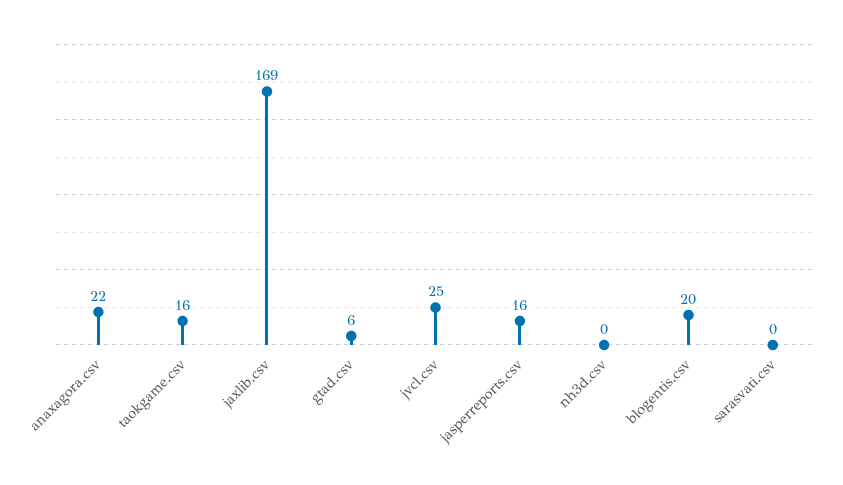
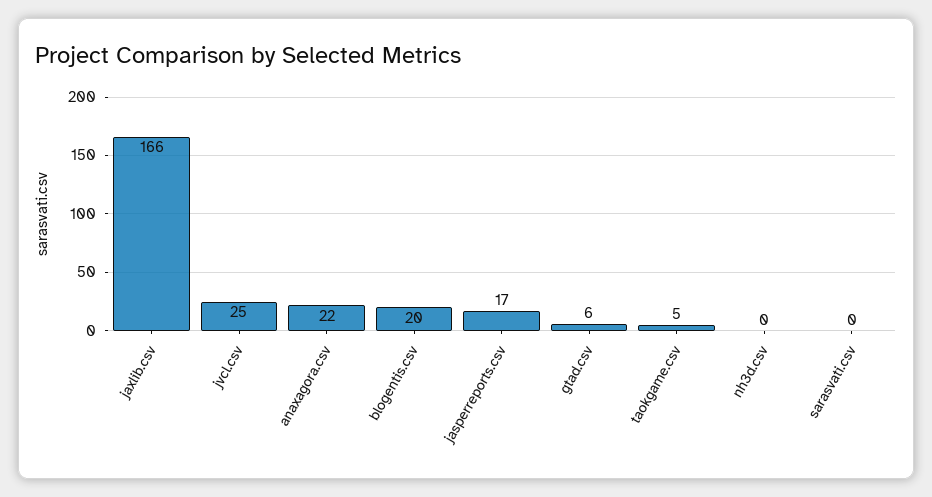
taokgame.csv: 16 -> 5
jaxlib.csv: 169 -> 166
jasperreports.csv: 16 -> 17

